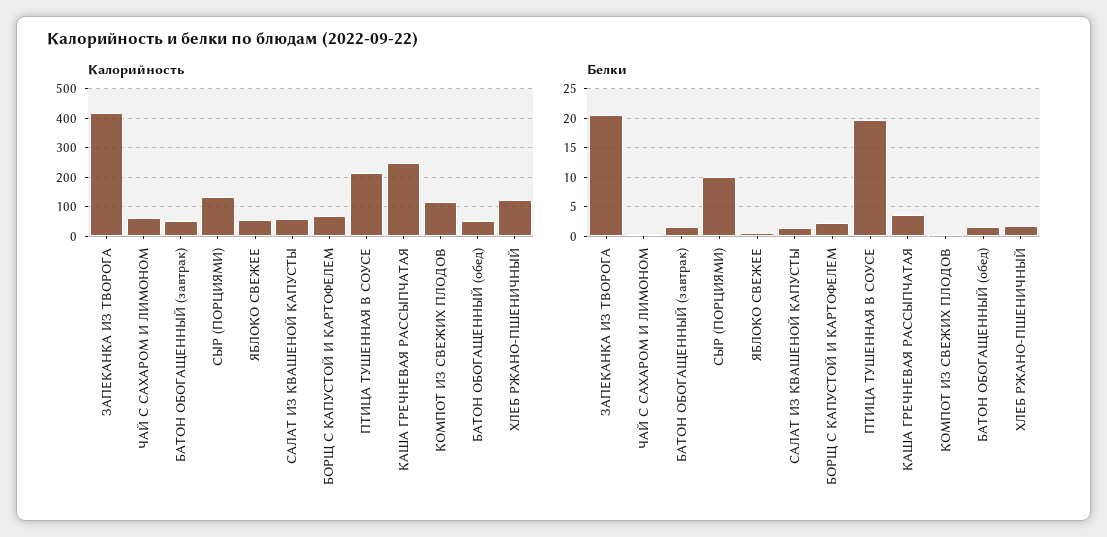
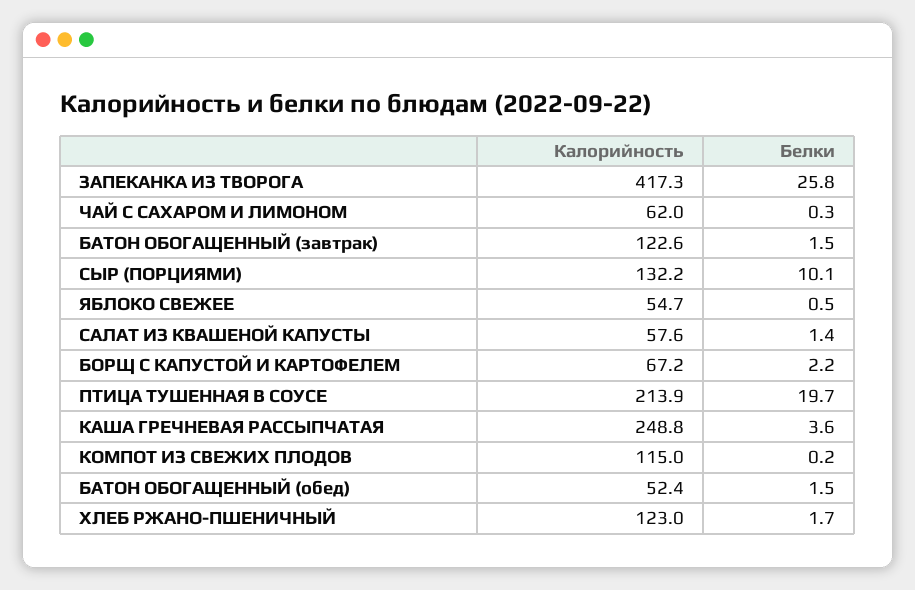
Калорийность, БАТОН ОБОГАЩЕННЫЙ (завтрак): 50 -> 122.6
Белки, ЗАПЕКАНКА ИЗ ТВОРОГА: 20 -> 25.8

